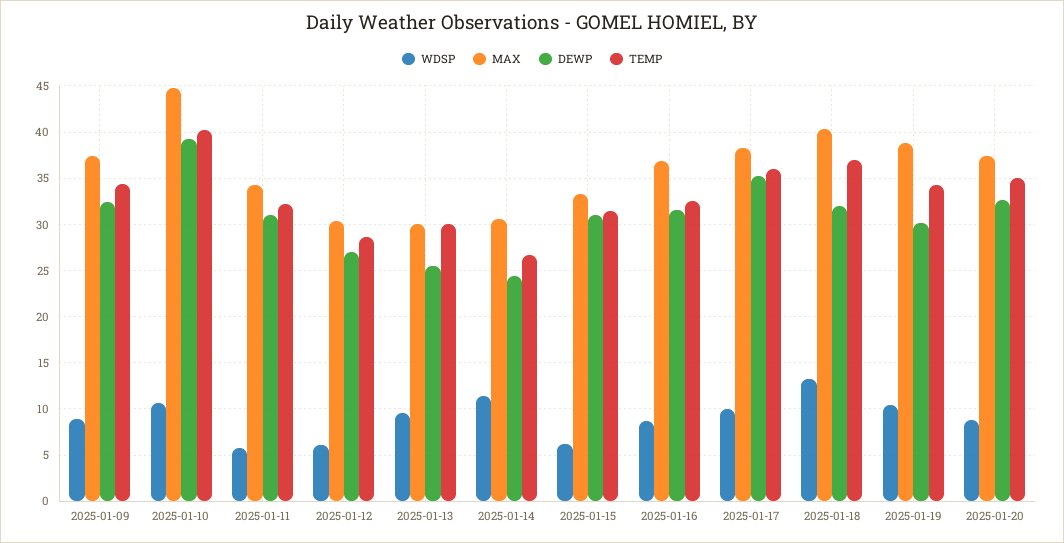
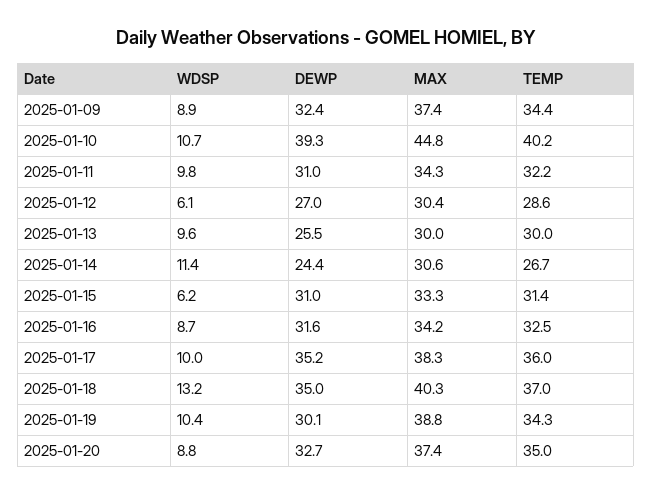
WDSP, 2025-01-11: 6 -> 9.8
MAX, 2025-01-16: 37 -> 34.2
DEWP, 2025-01-18: 32 -> 35

